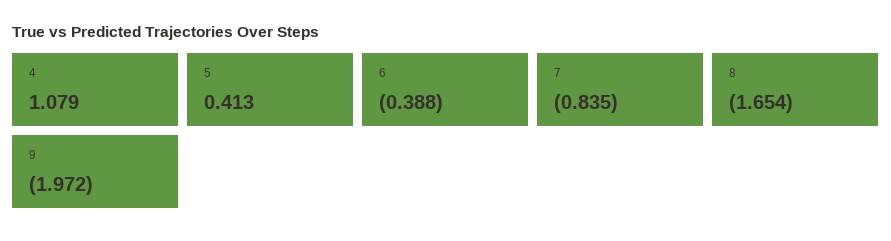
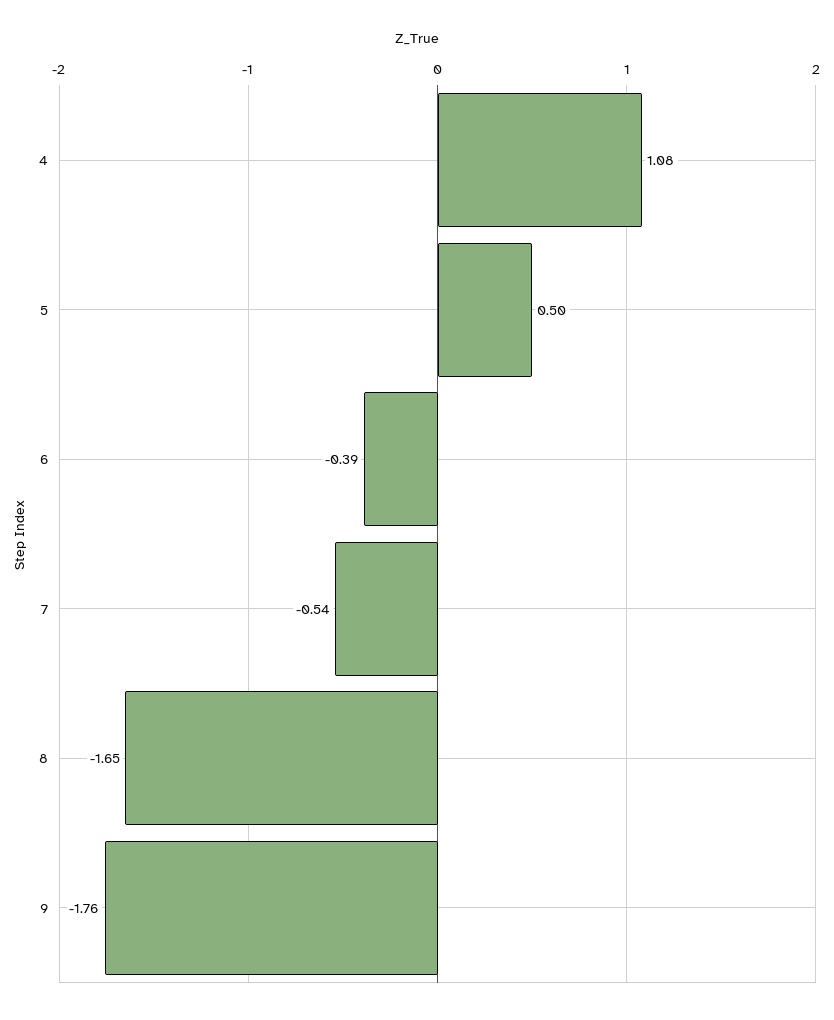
5: 0.413 -> 0.5
7: -0.835 -> -0.54
9: -1.972 -> -1.76

